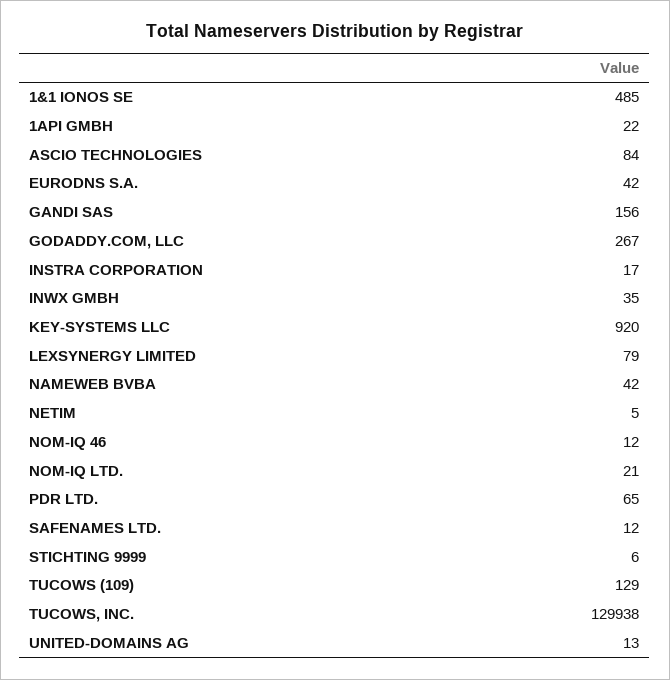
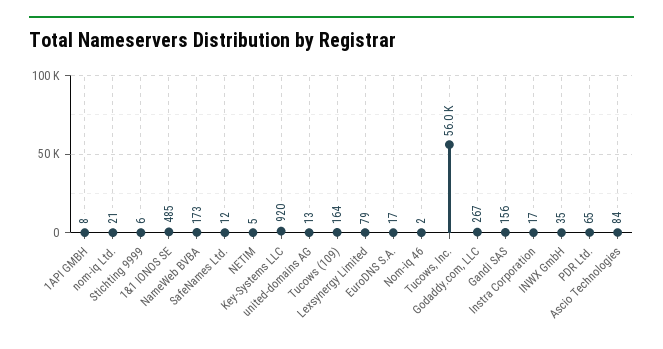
1API GMBH: 22 -> 8
EURODNS S.A.: 42 -> 17
NAMEWEB BVBA: 42 -> 173
NOM-IQ 46: 12 -> 2
TUCOWS (109): 129 -> 164
TUCOWS, INC.: 129938 -> 56000

